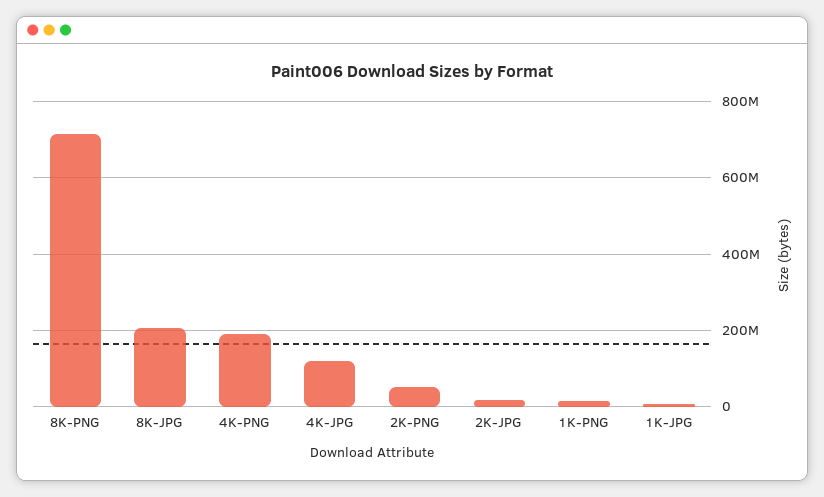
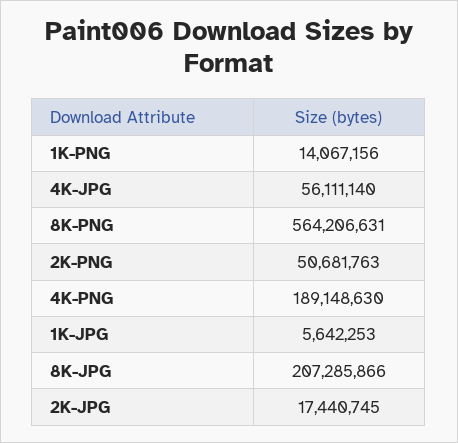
8K-PNG: 720000000 -> 564206631
4K-JPG: 120000000 -> 56111140

